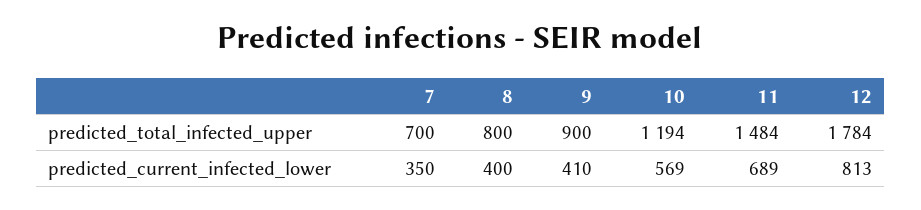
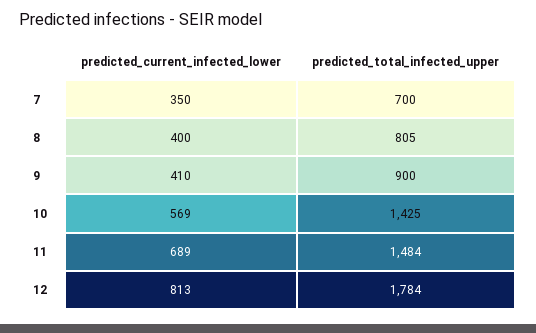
8, predicted_total_infected_upper: 800 -> 805
10, predicted_total_infected_upper: 1194 -> 1425

